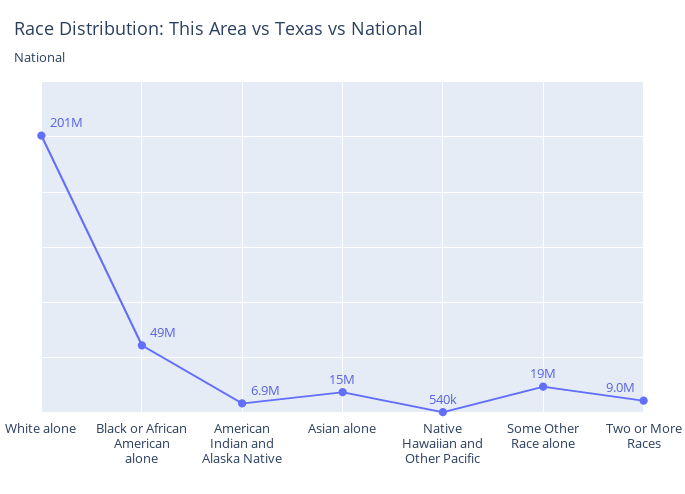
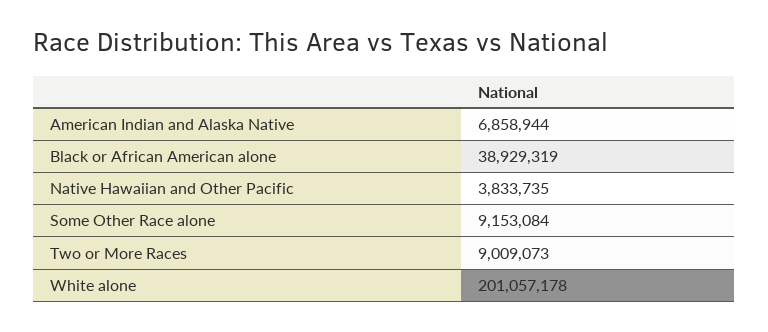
Black or African American alone: 49000000 -> 38929319
Asian alone: 15000000 -> none
Native Hawaiian and Other Pacific: 540000 -> 3833735
Some Other Race alone: 19000000 -> 9153084

